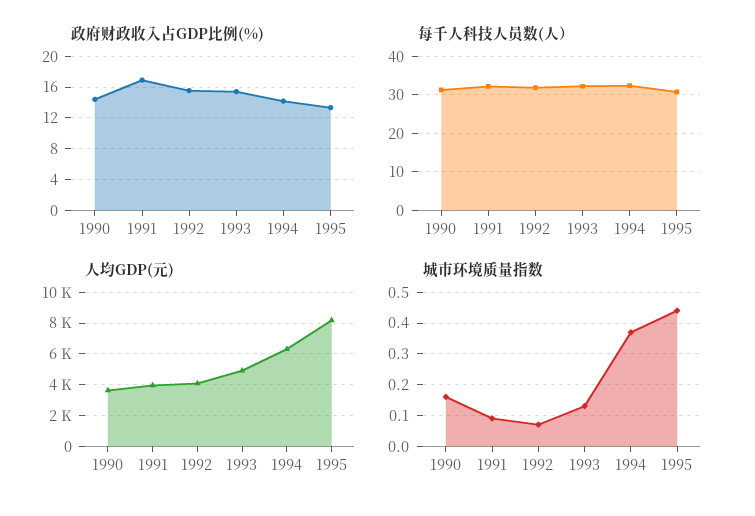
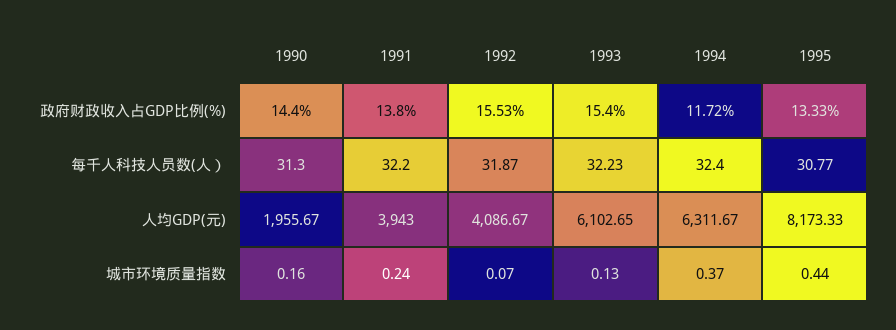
政府财政收入占GDP比例(%), 1991: 17 -> 13.8
政府财政收入占GDP比例(%), 1994: 14 -> 11.72
人均GDP(元), 1990: 3500 -> 1955.67
人均GDP(元), 1993: 5000 -> 6102.65
城市环境质量指数, 1991: 0.1 -> 0.24

